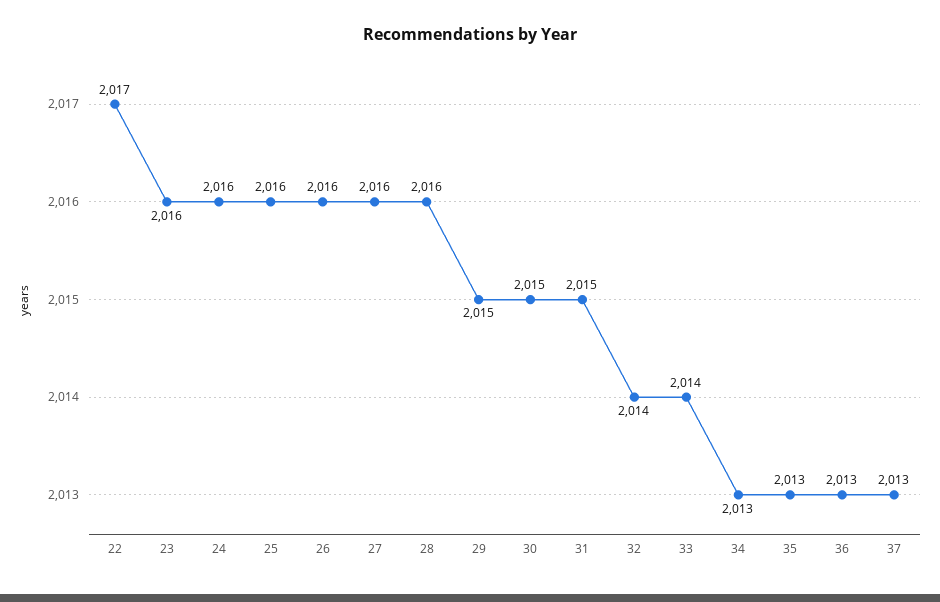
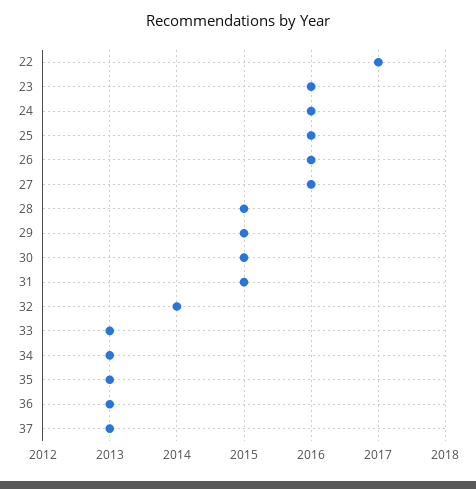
28: 2016 -> 2015
33: 2014 -> 2013

